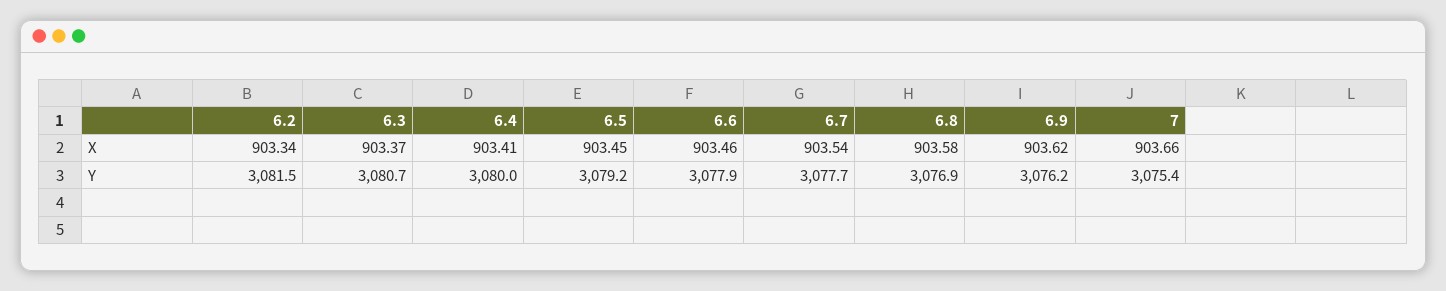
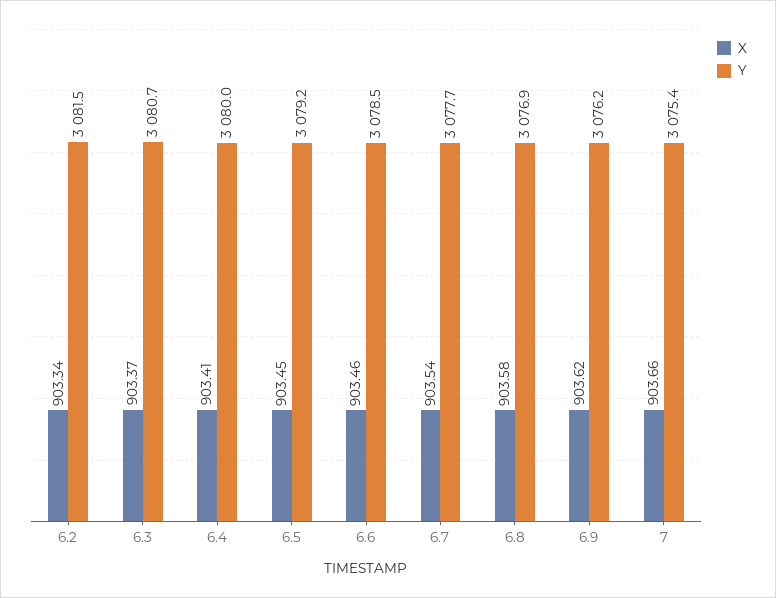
Y, 6.6: 3077.9 -> 3078.5

